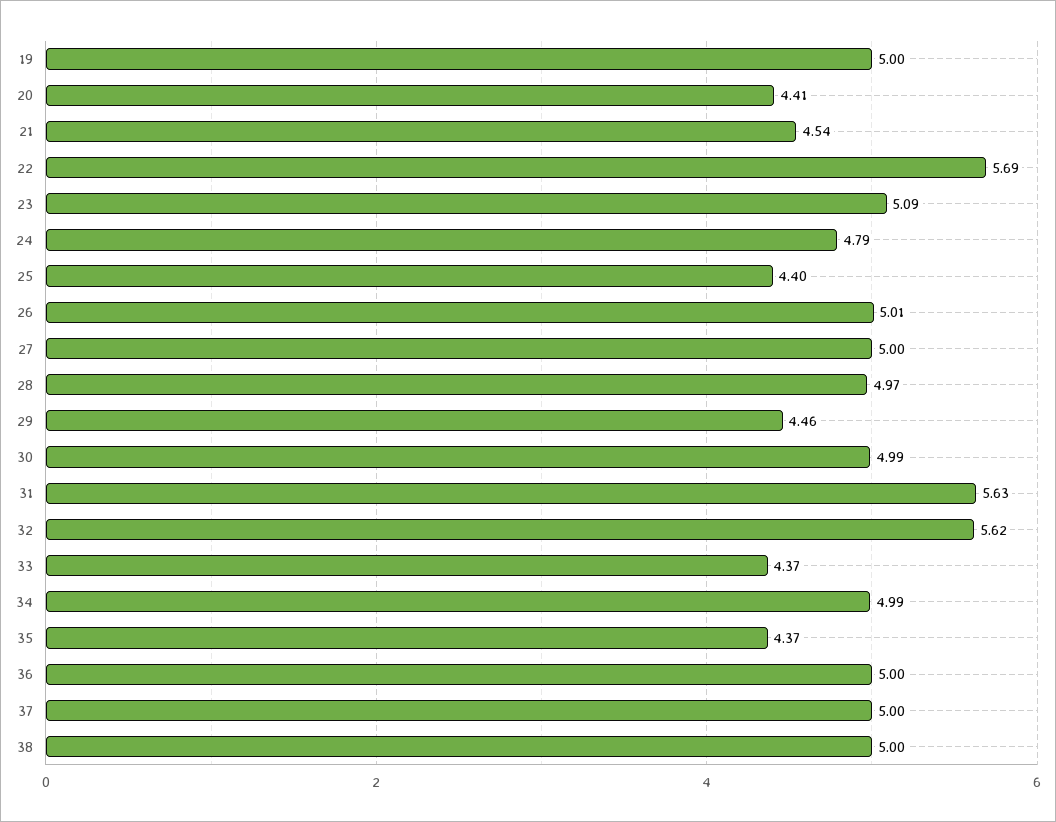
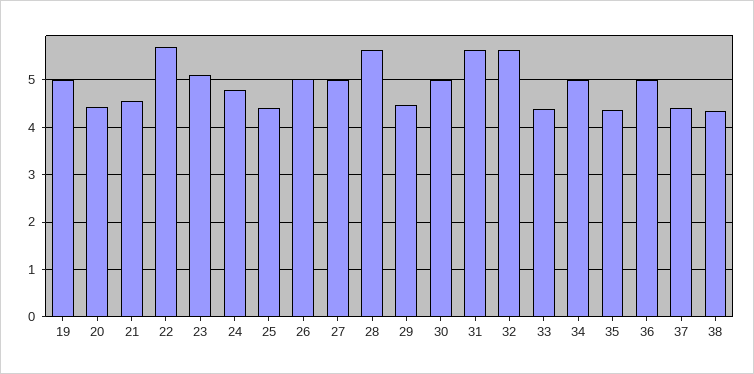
28: 4.97 -> 5.6
37: 5 -> 4.4
38: 5 -> 4.4

